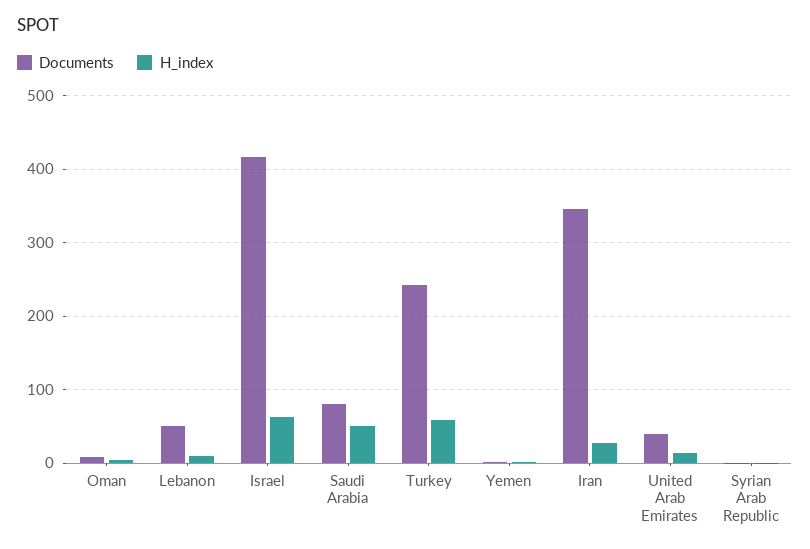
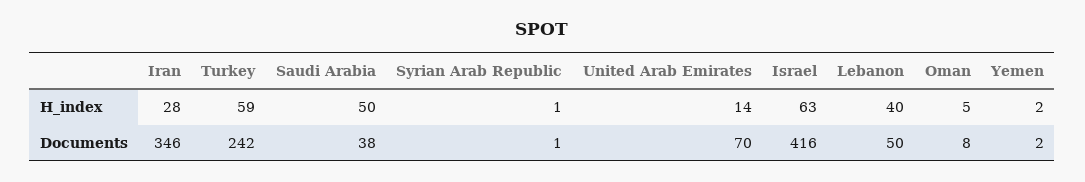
H_index, Lebanon: 10 -> 40
Documents, Saudi Arabia: 80 -> 38
Documents, United Arab Emirates: 40 -> 70

